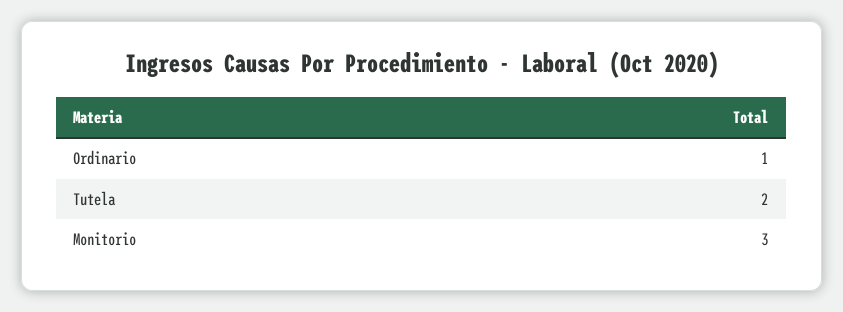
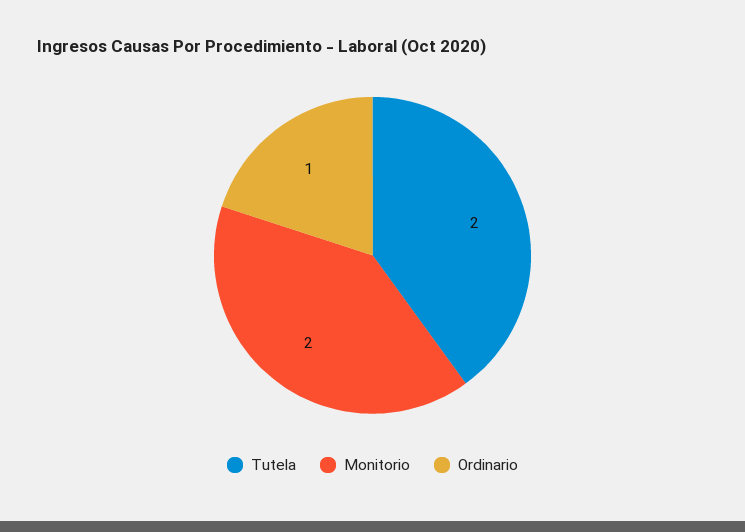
Monitorio: 3 -> 2

